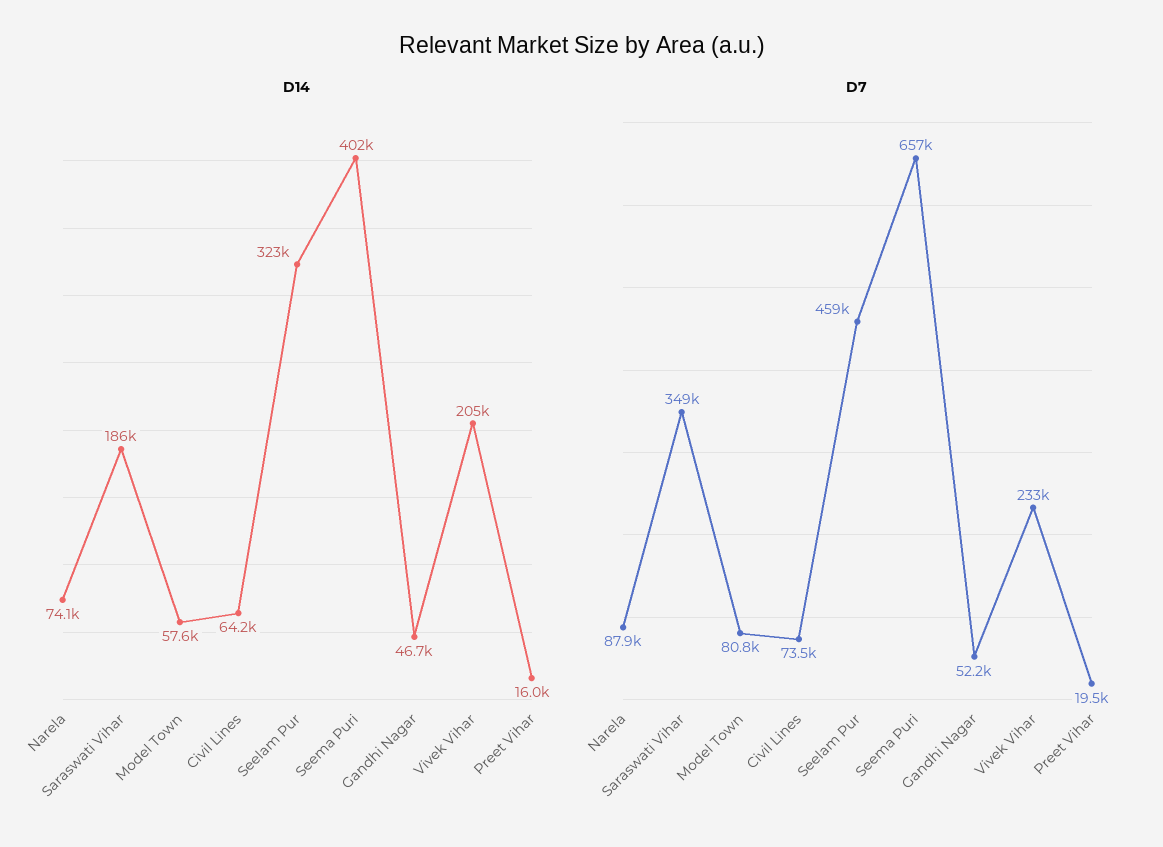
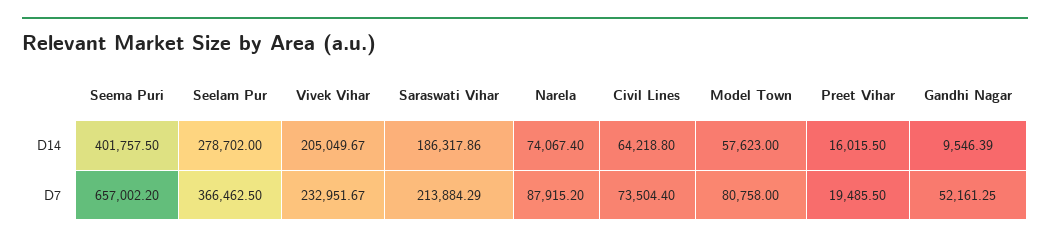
D14, Seelam Pur: 323000 -> 278702
D14, Gandhi Nagar: 46700 -> 9546.39
D7, Saraswati Vihar: 349000 -> 213884.29
D7, Seelam Pur: 459000 -> 366462.5

